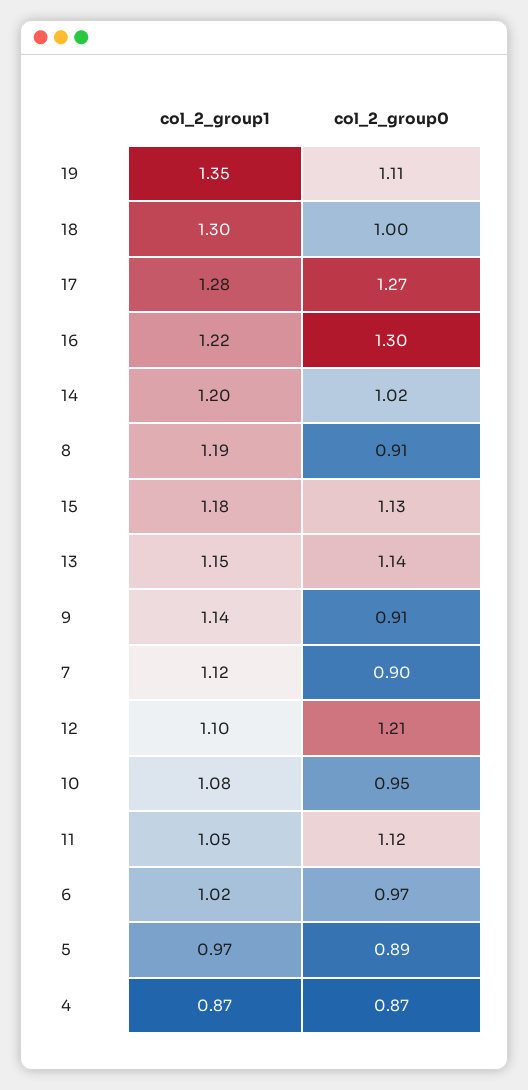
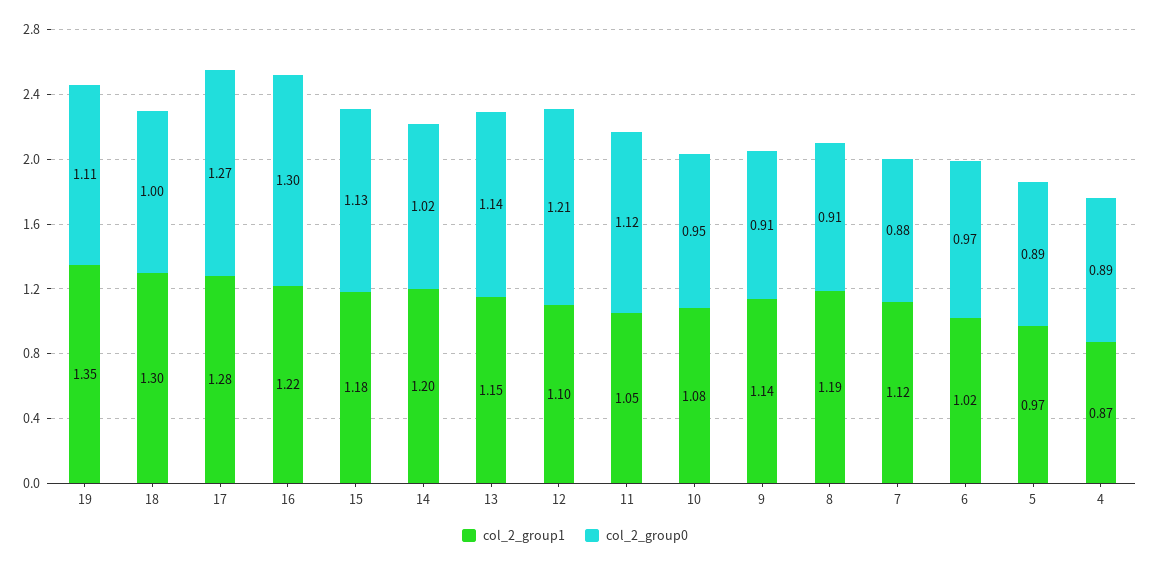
col_2_group0, 7: 0.9 -> 0.88
col_2_group0, 4: 0.87 -> 0.89

